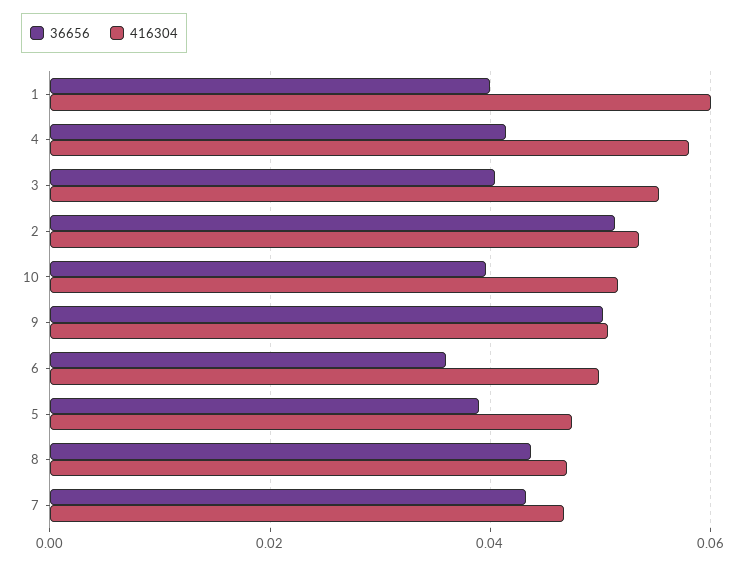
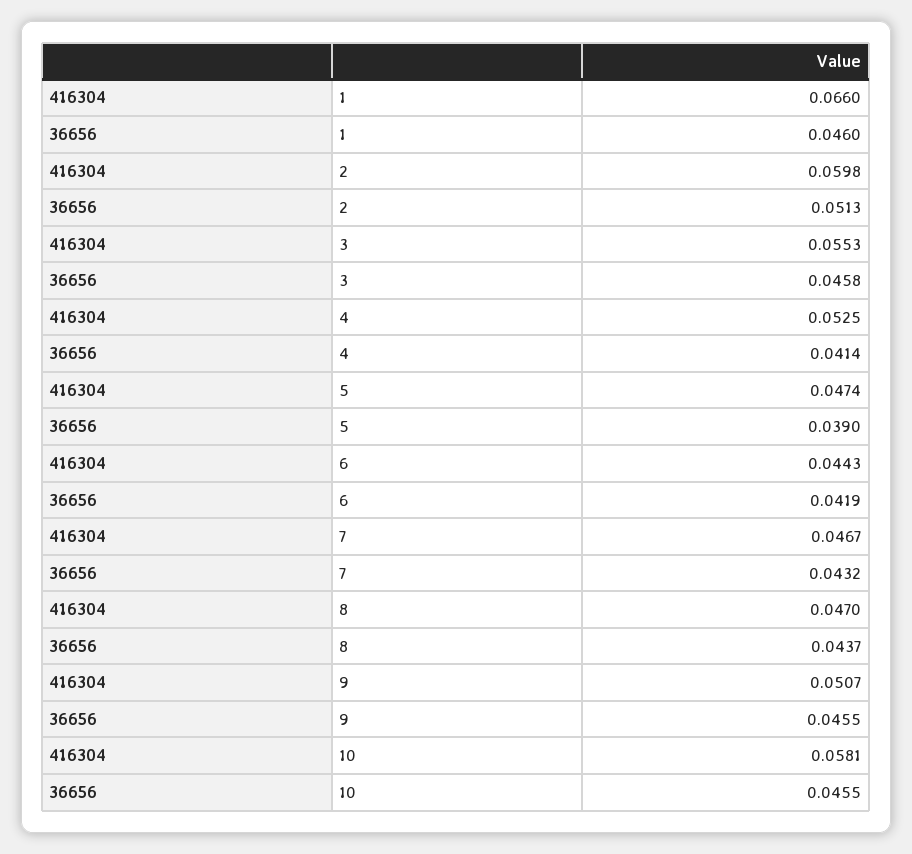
36656, 1: 0.04 -> 0.046
416304, 1: 0.06 -> 0.066
416304, 4: 0.058 -> 0.0525
36656, 3: 0.04 -> 0.0458
416304, 2: 0.054 -> 0.0598
36656, 10: 0.04 -> 0.0455
416304, 10: 0.052 -> 0.0581
36656, 9: 0.05 -> 0.0455
36656, 6: 0.036 -> 0.0419
416304, 6: 0.05 -> 0.0443

